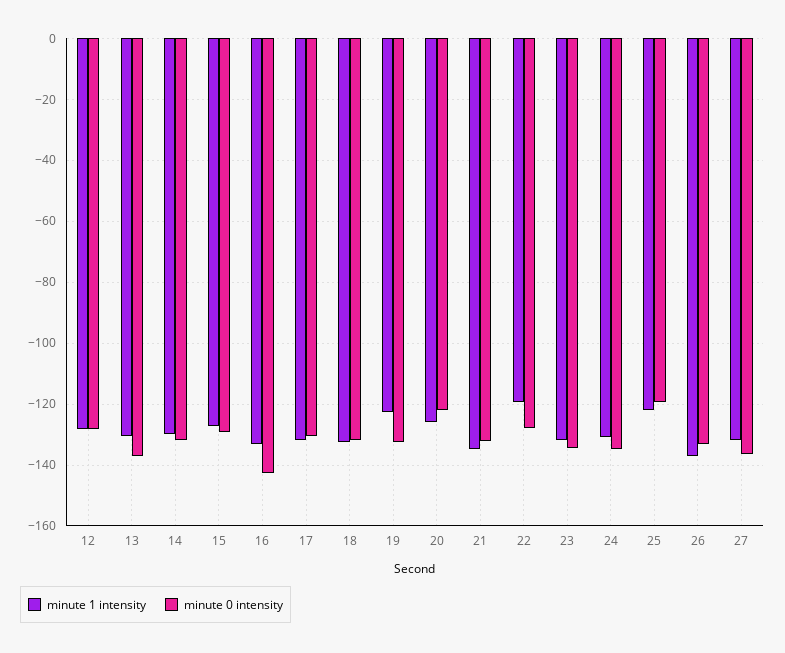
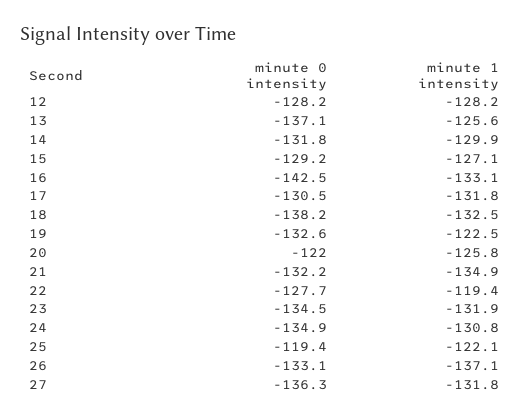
minute 1 intensity, 13: -130 -> -125.6
minute 0 intensity, 18: -132 -> -138.2

